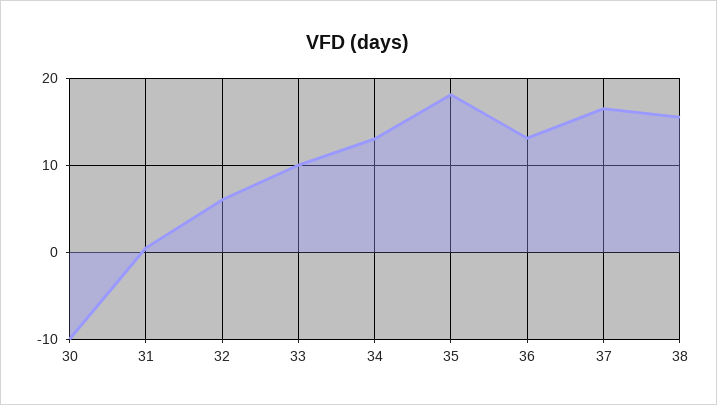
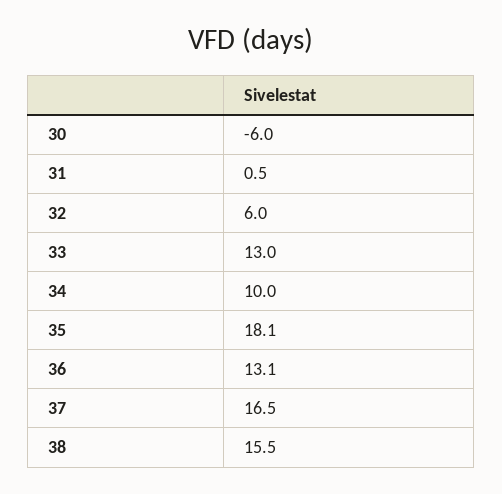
30: -10 -> -6
33: 10 -> 13
34: 13 -> 10

